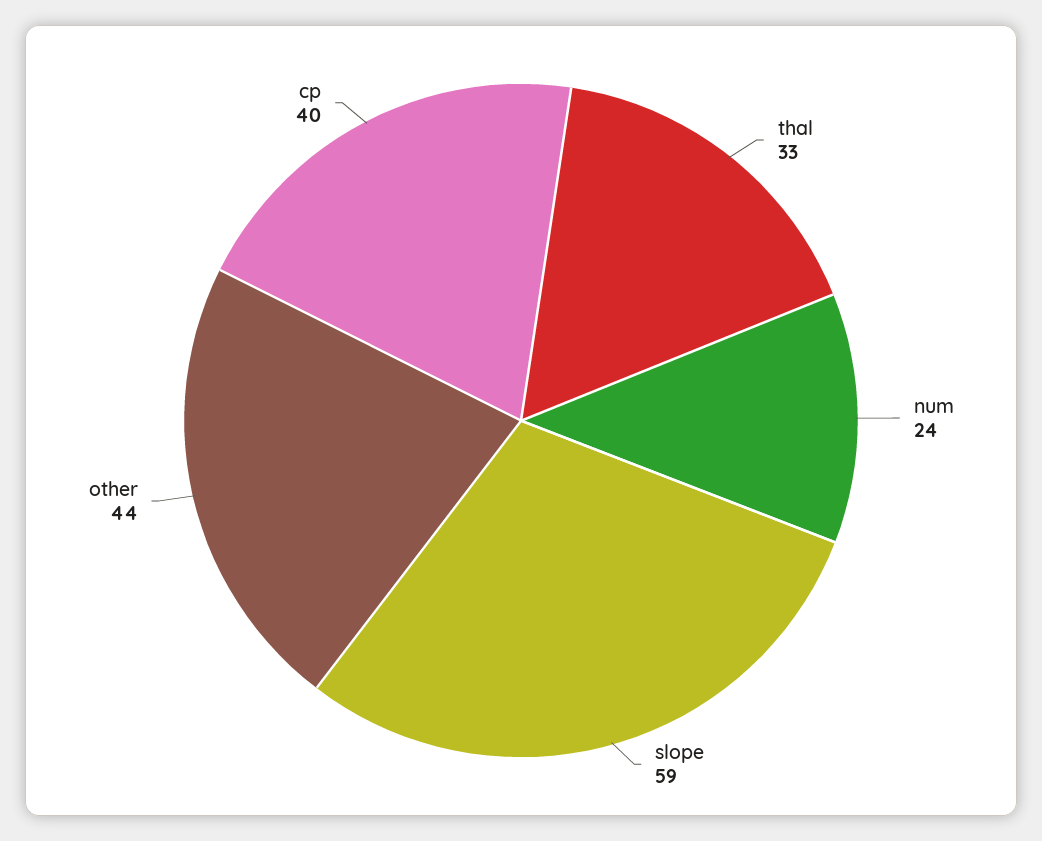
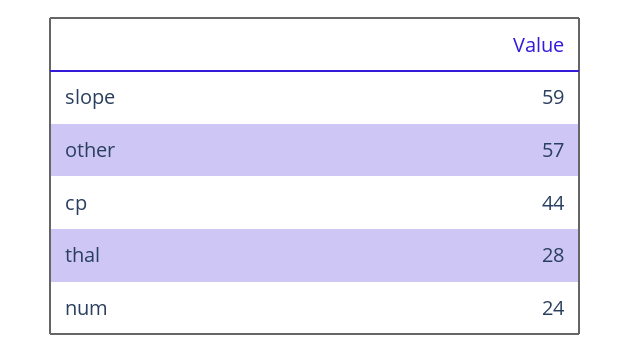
thal: 33 -> 28
other: 44 -> 57
cp: 40 -> 44

